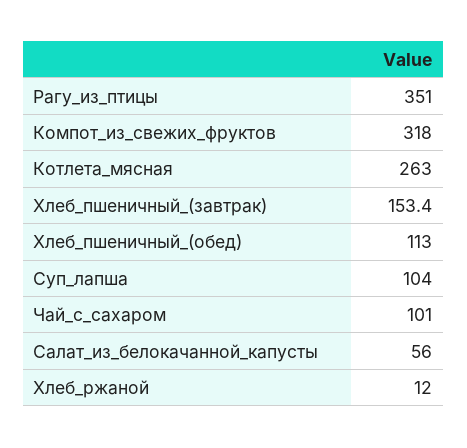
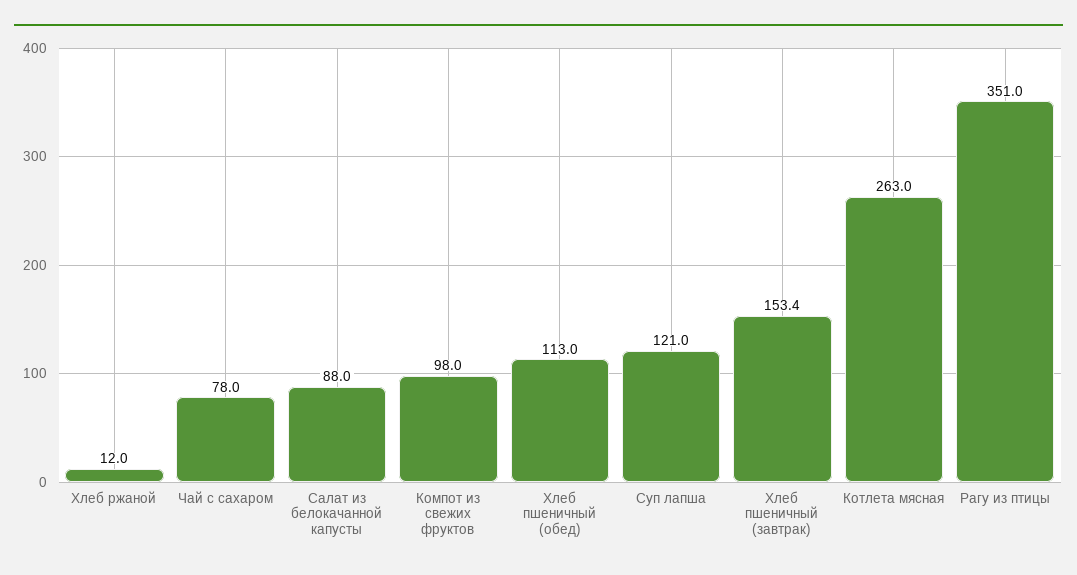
Компот_из_свежих_фруктов: 318 -> 98
Суп_лапша: 104 -> 121
Чай_с_сахаром: 101 -> 78
Салат_из_белокачанной_капусты: 56 -> 88

